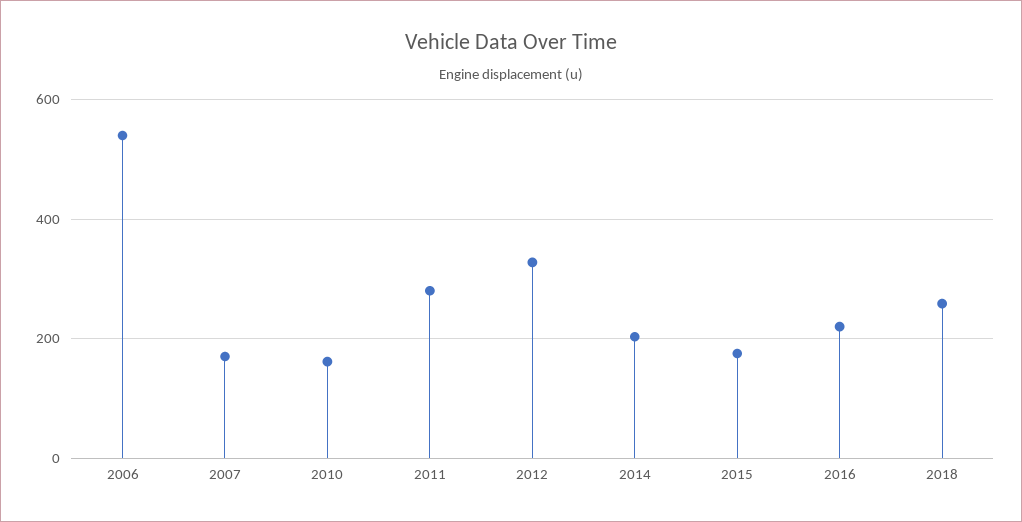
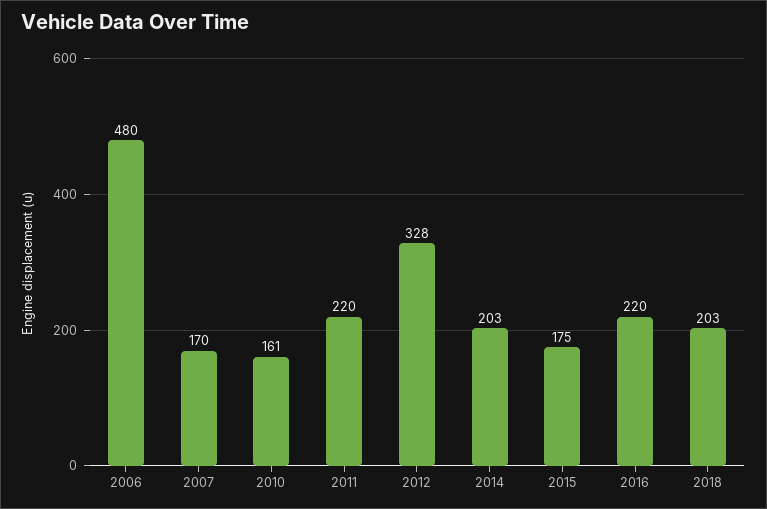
2006: 540 -> 480
2011: 280 -> 220
2018: 260 -> 203

